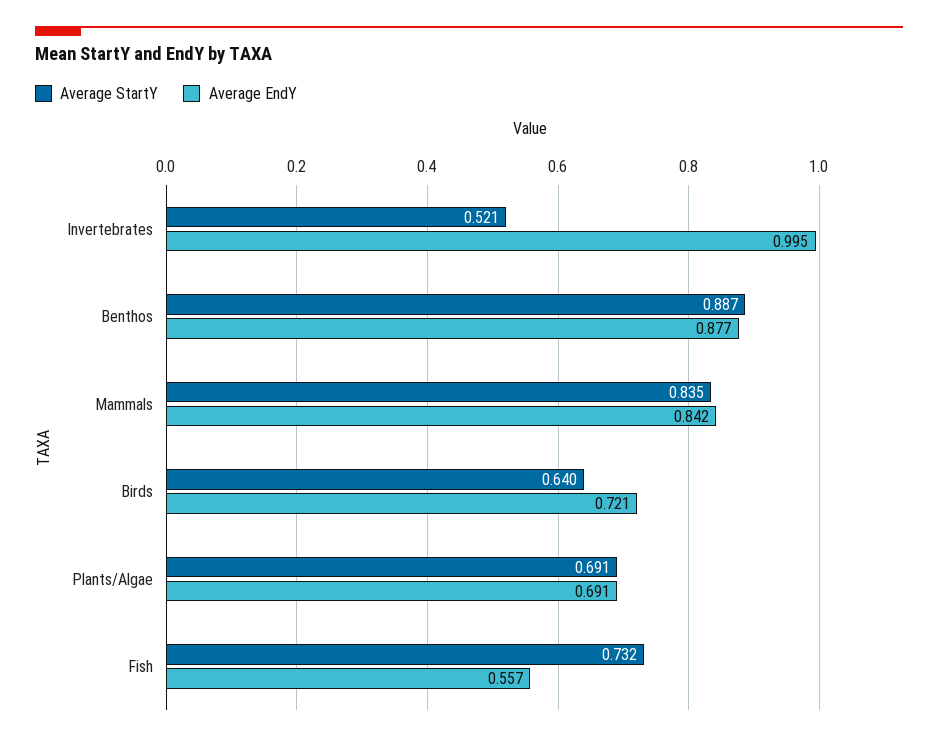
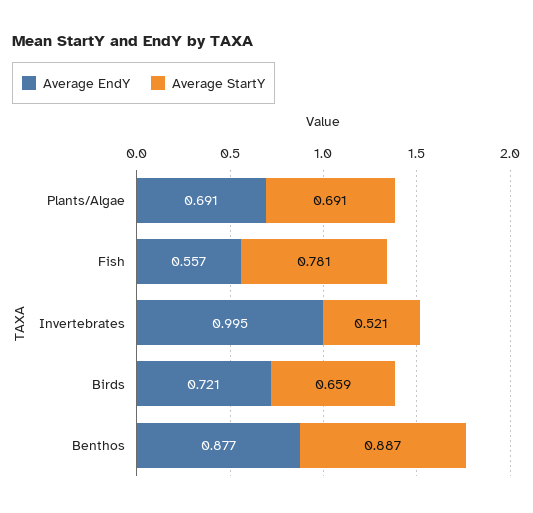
Average StartY, Mammals: 0.835 -> none
Average EndY, Mammals: 0.842 -> none
Average StartY, Birds: 0.64 -> 0.659
Average StartY, Fish: 0.732 -> 0.781

